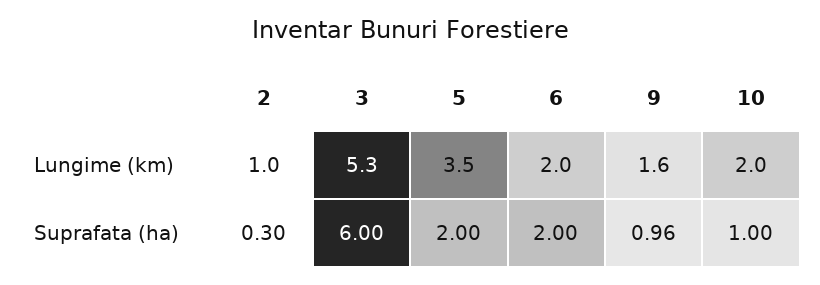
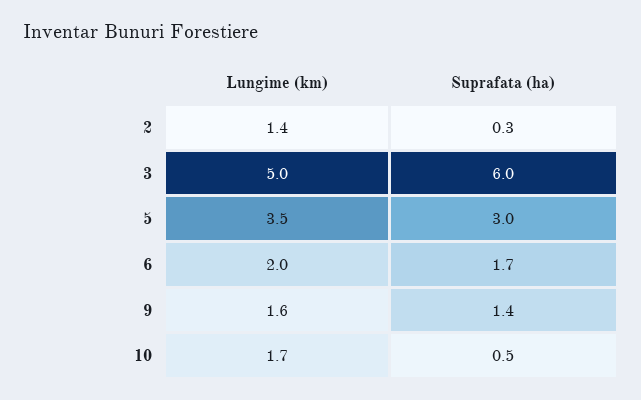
2, Lungime (km): 1 -> 1.4
3, Lungime (km): 5.3 -> 5
10, Lungime (km): 2 -> 1.7
5, Suprafata (ha): 2 -> 3
6, Suprafata (ha): 2 -> 1.7
9, Suprafata (ha): 0.96 -> 1.4
10, Suprafata (ha): 1 -> 0.5

